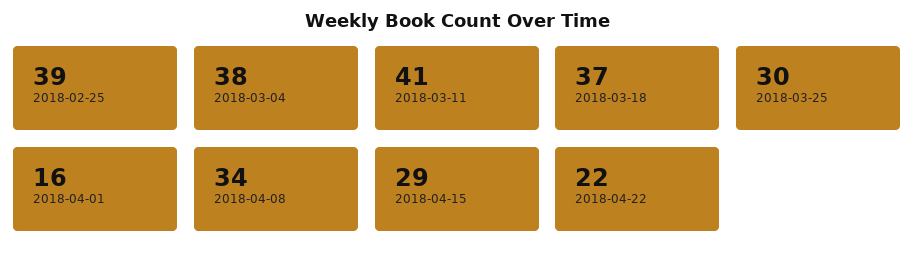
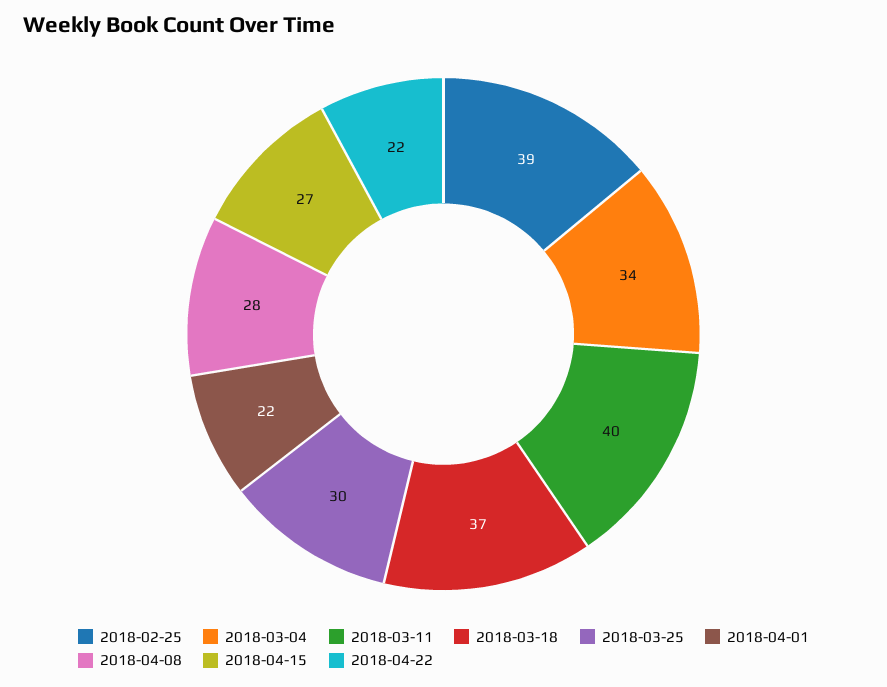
2018-03-04: 38 -> 34
2018-03-11: 41 -> 40
2018-04-01: 16 -> 22
2018-04-08: 34 -> 28
2018-04-15: 29 -> 27

